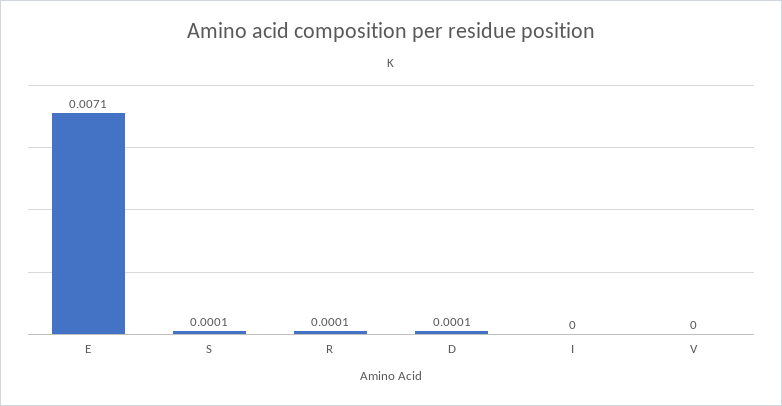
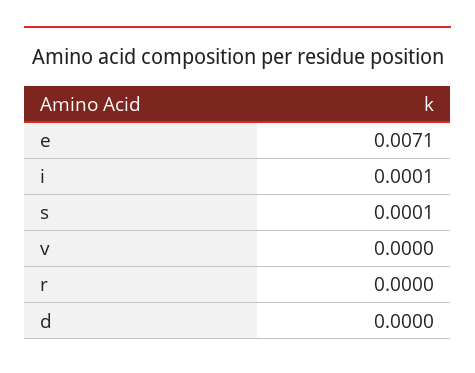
R: 0.0001 -> 0
D: 0.0001 -> 0
I: 0 -> 0.0001

